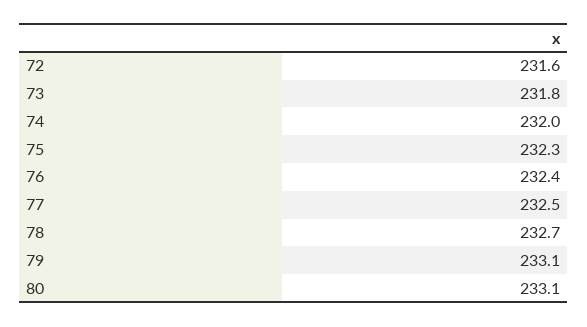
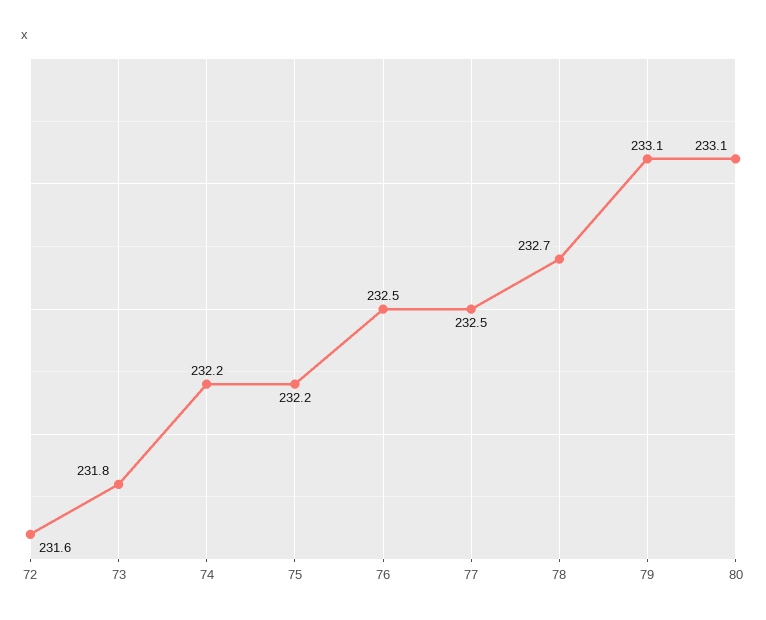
74: 232 -> 232.2
75: 232.3 -> 232.2
76: 232.4 -> 232.5

